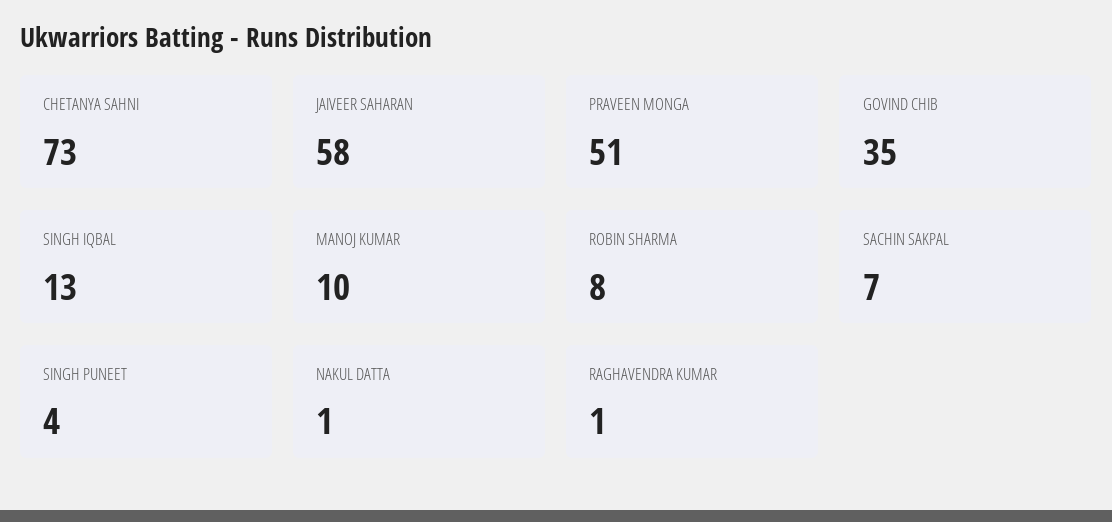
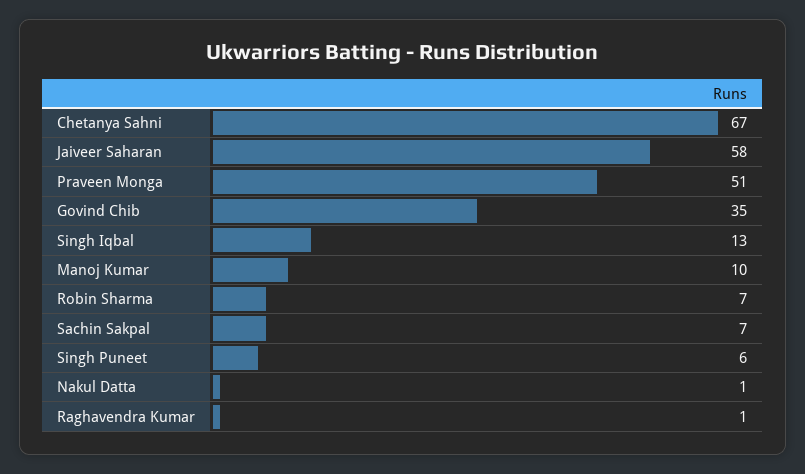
CHETANYA SAHNI: 73 -> 67
ROBIN SHARMA: 8 -> 7
SINGH PUNEET: 4 -> 6

